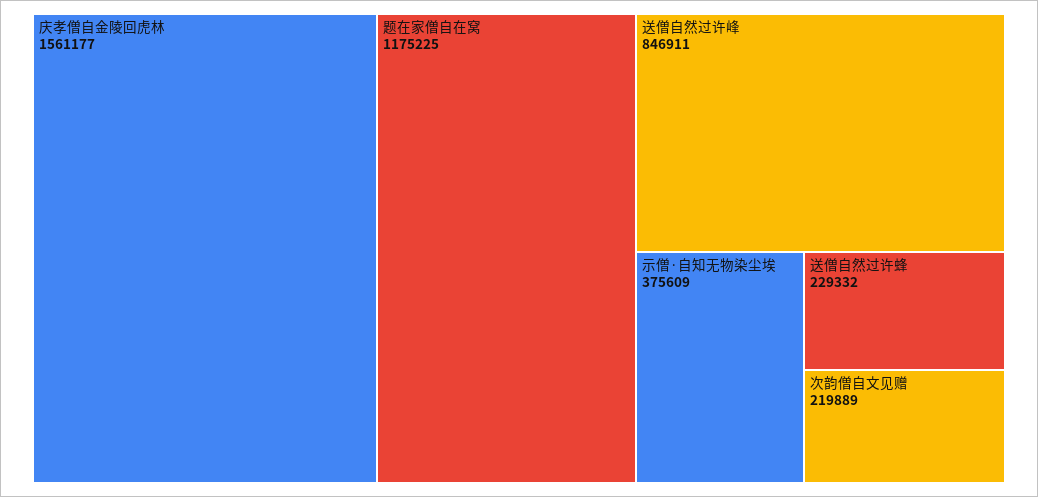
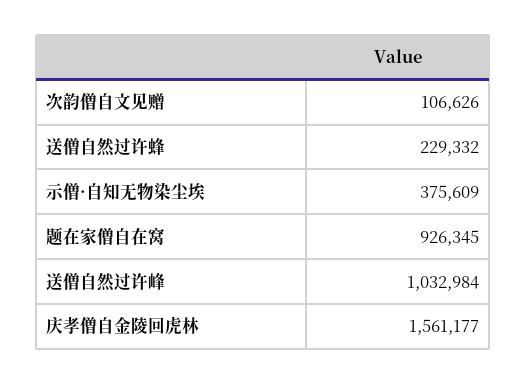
题在家僧自在窝: 1175225 -> 926345
送僧自然过许峰: 846911 -> 1032984
次韵僧自文见赠: 219889 -> 106626

